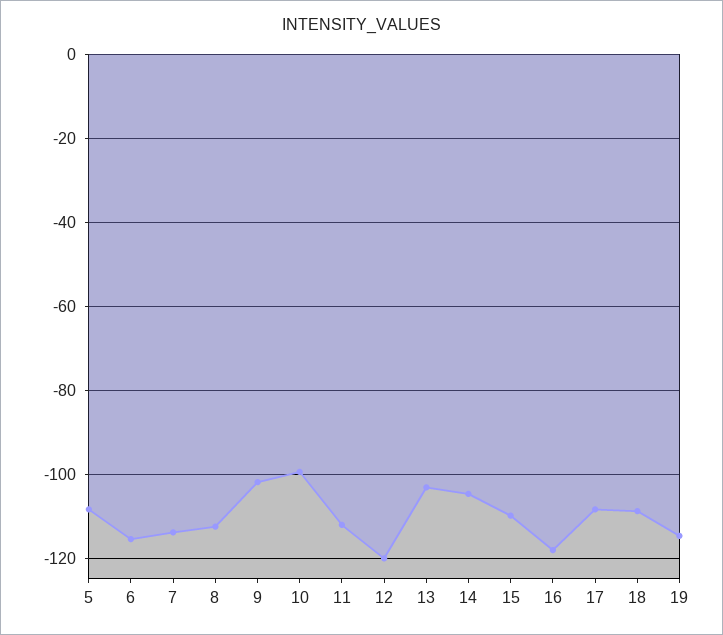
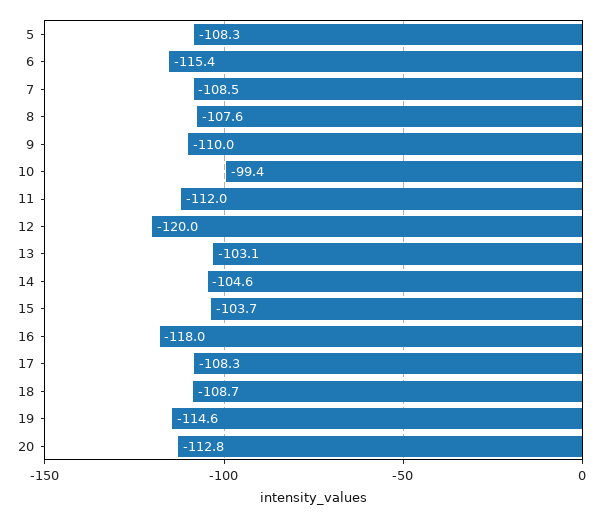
7: -114 -> -108.5
8: -112 -> -107.6
9: -102 -> -110
15: -110 -> -103.7
20: none -> -112.8

